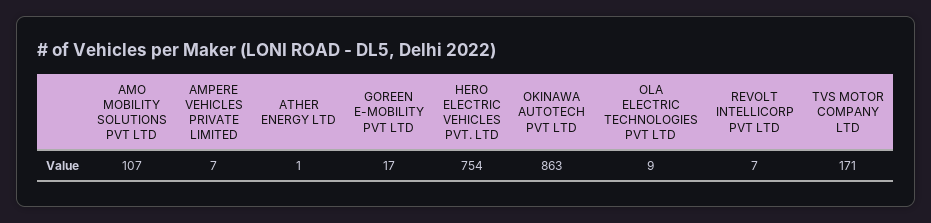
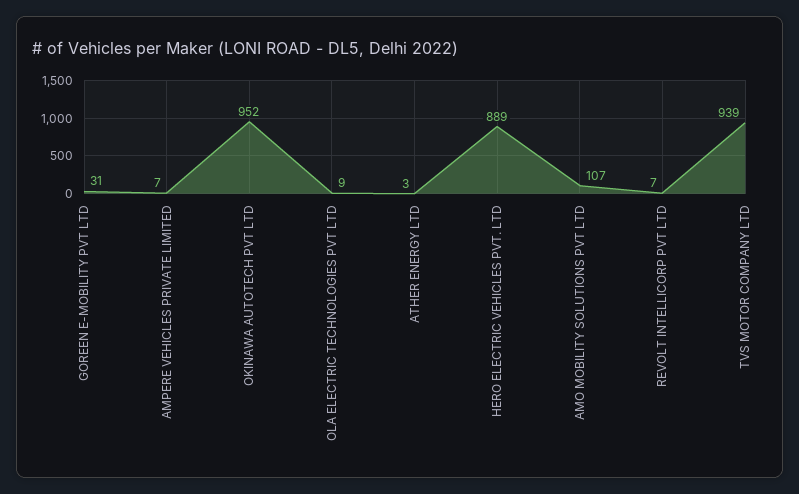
ATHER ENERGY LTD: 1 -> 3
GOREEN E-MOBILITY PVT LTD: 17 -> 31
HERO ELECTRIC VEHICLES PVT. LTD: 754 -> 889
OKINAWA AUTOTECH PVT LTD: 863 -> 952
TVS MOTOR COMPANY LTD: 171 -> 939

